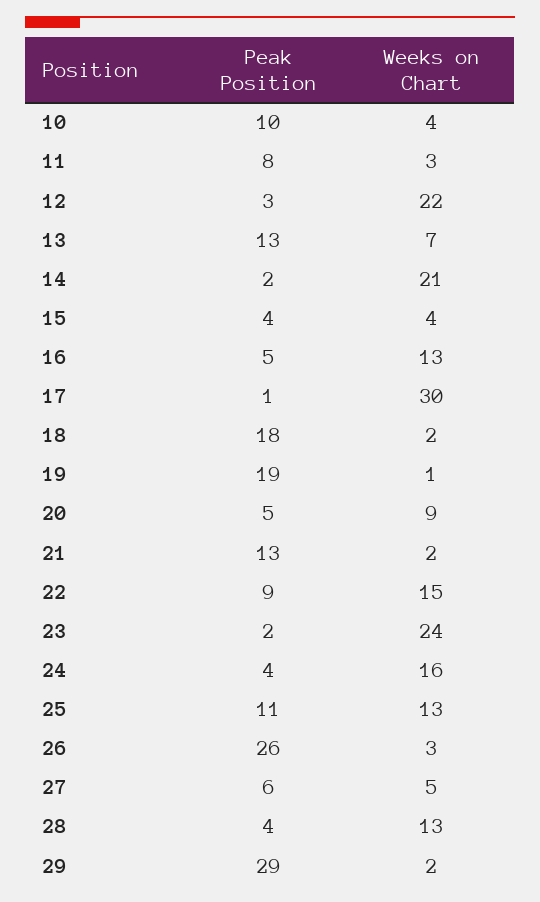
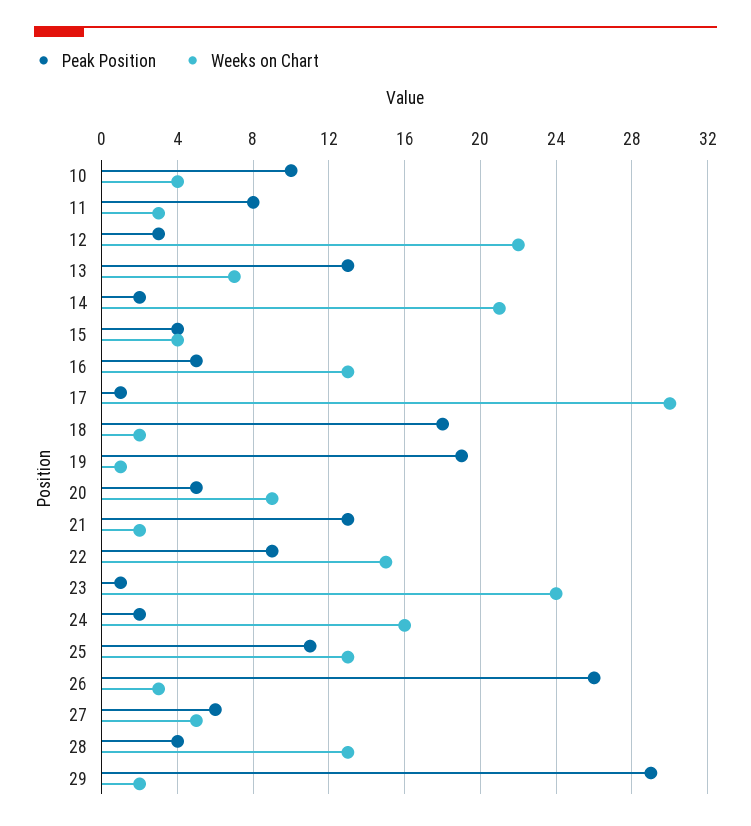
Peak Position, 23: 2 -> 1
Peak Position, 24: 4 -> 2

